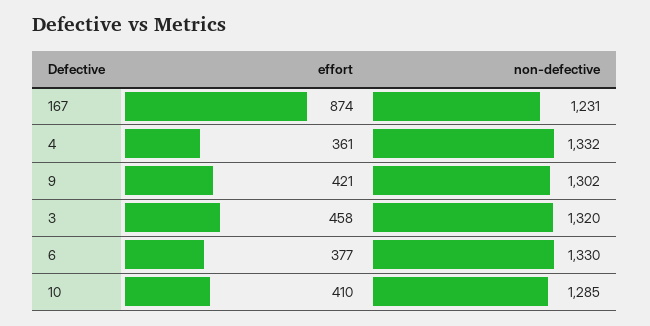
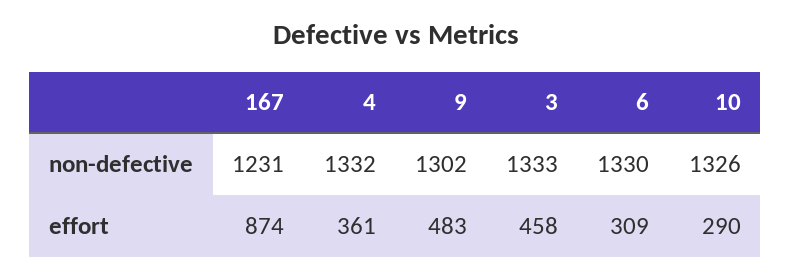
effort, 9: 421 -> 483
non-defective, 3: 1320 -> 1333
effort, 6: 377 -> 309
effort, 10: 410 -> 290
non-defective, 10: 1285 -> 1326

